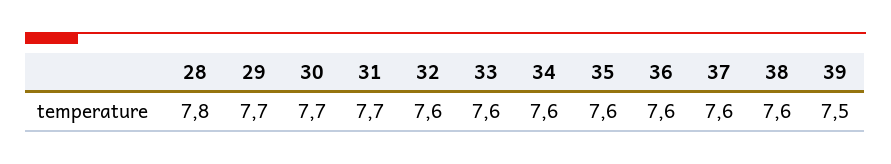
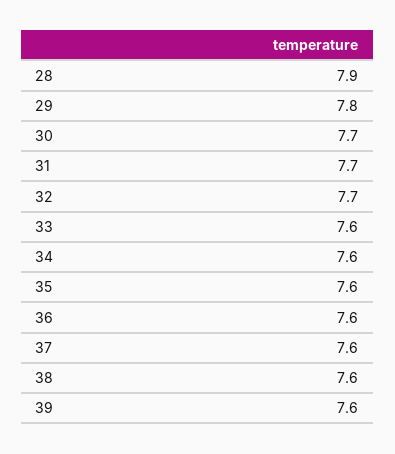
28: 7.8 -> 7.9
29: 7.7 -> 7.8
32: 7.6 -> 7.7
39: 7.5 -> 7.6

